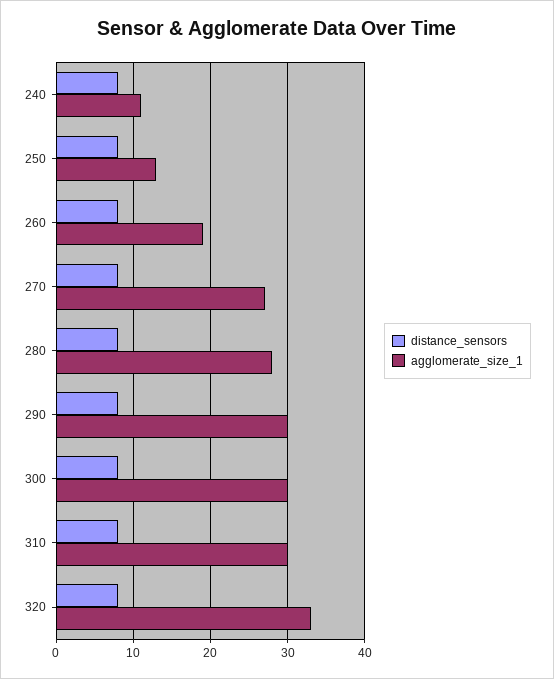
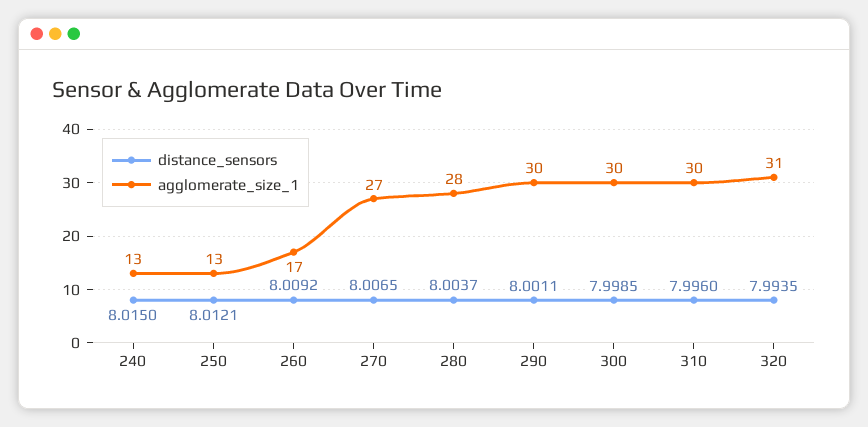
agglomerate_size_1, 240: 11 -> 13
agglomerate_size_1, 260: 19 -> 17
agglomerate_size_1, 320: 33 -> 31

